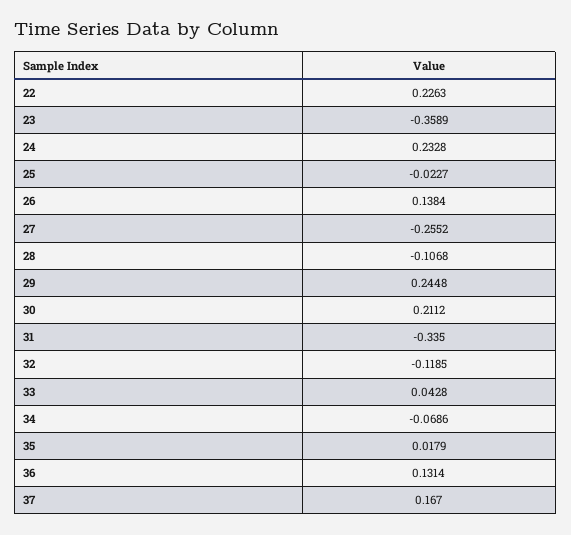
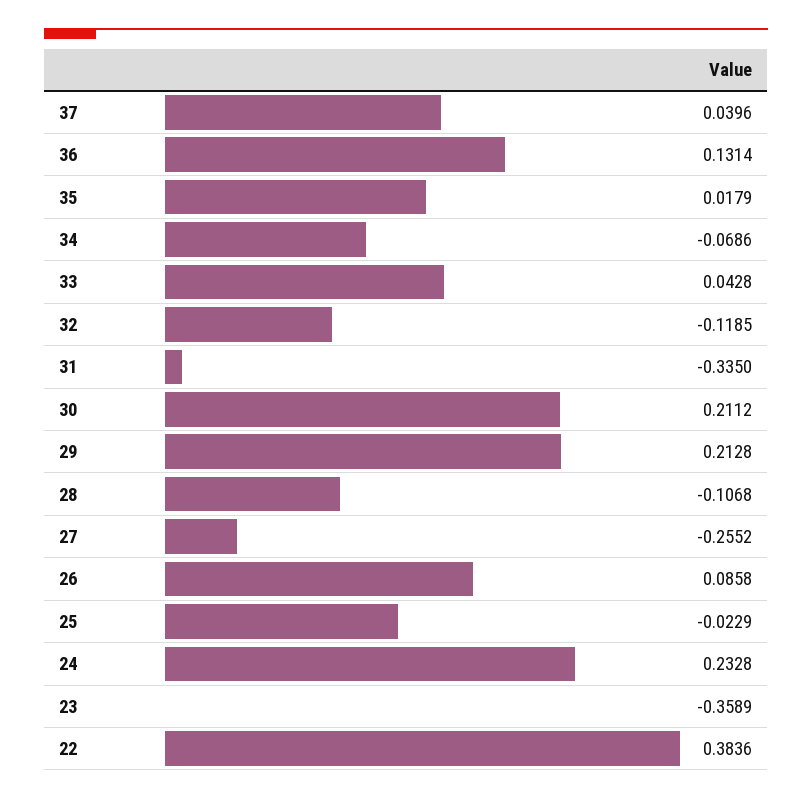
22: 0.2263 -> 0.3836
25: -0.0227 -> -0.0229
26: 0.1384 -> 0.0858
29: 0.2448 -> 0.2128
37: 0.167 -> 0.0396

